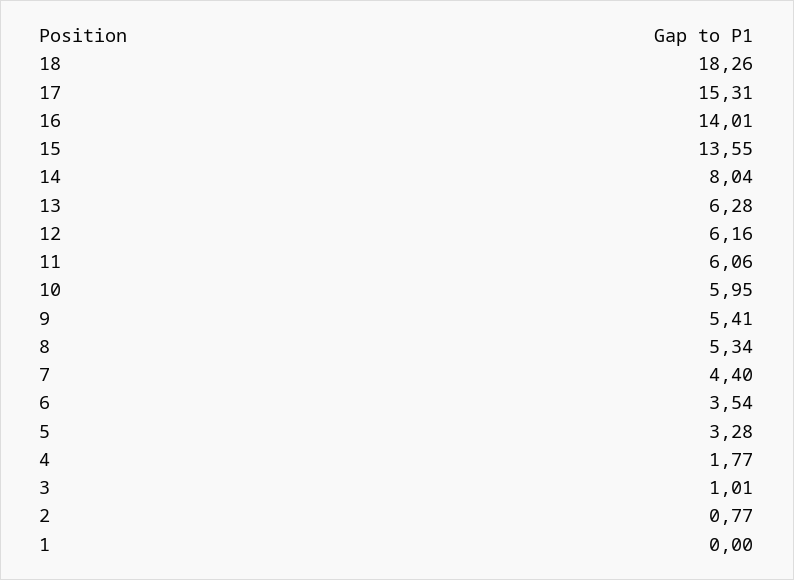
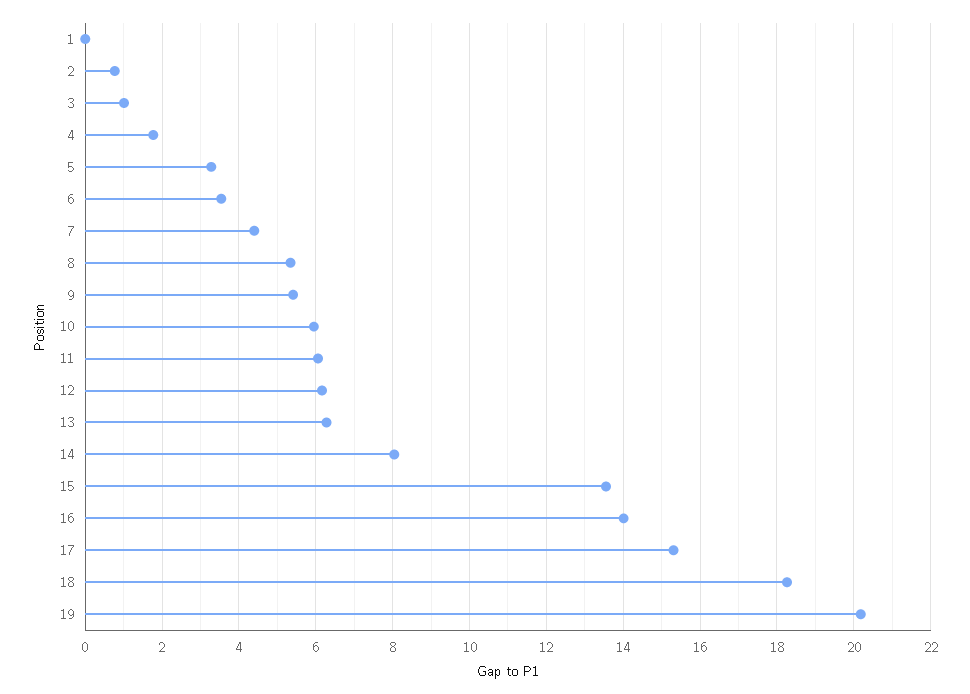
19: none -> 20.2

